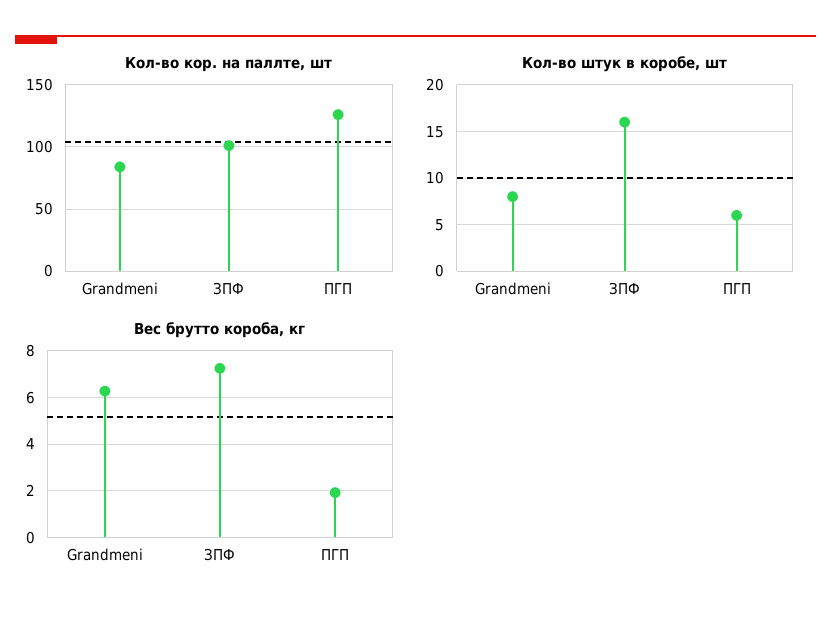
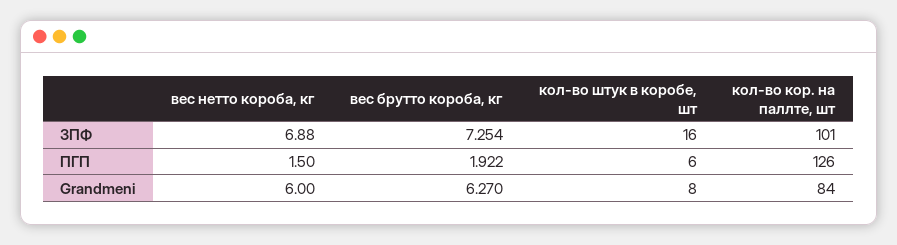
вес нетто короба, кг, ЗПФ: none -> 6.88
вес нетто короба, кг, ПГП: none -> 1.5
вес нетто короба, кг, Grandmeni: none -> 6

